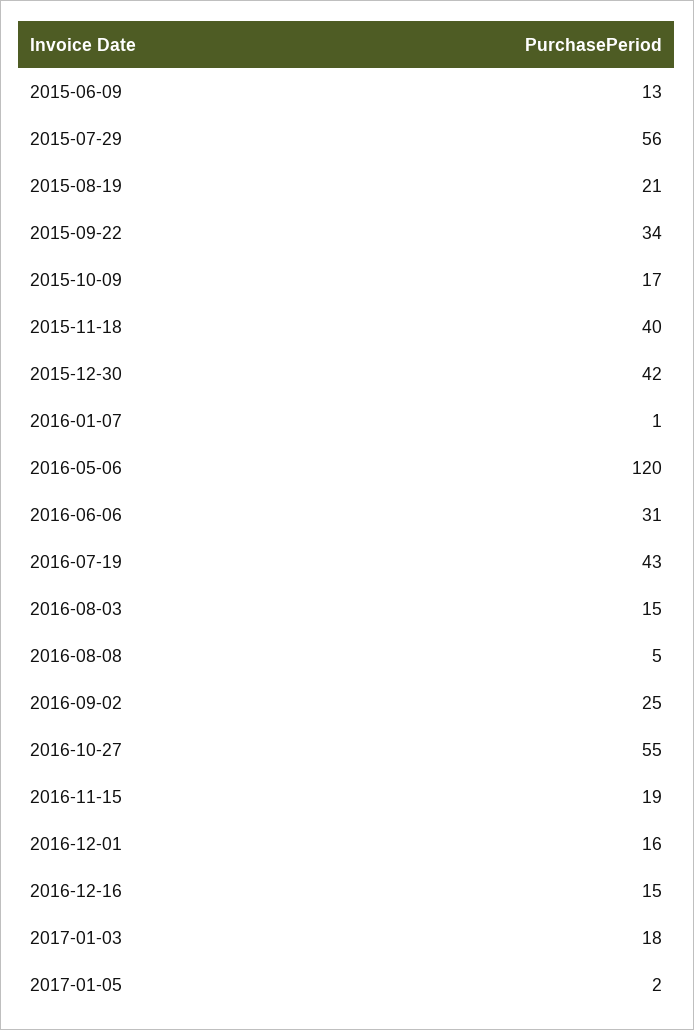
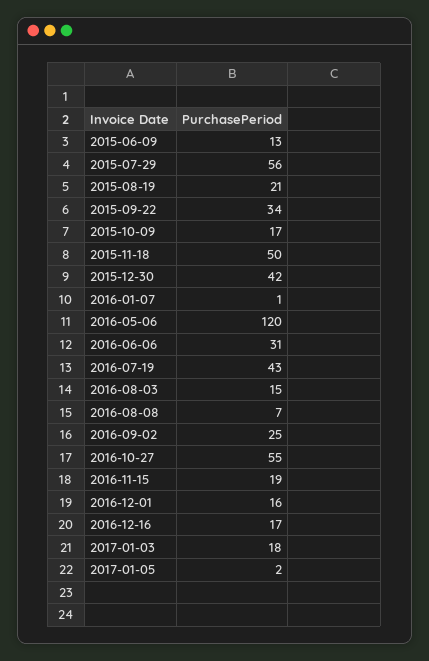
2015-11-18: 40 -> 50
2016-08-08: 5 -> 7
2016-12-16: 15 -> 17

